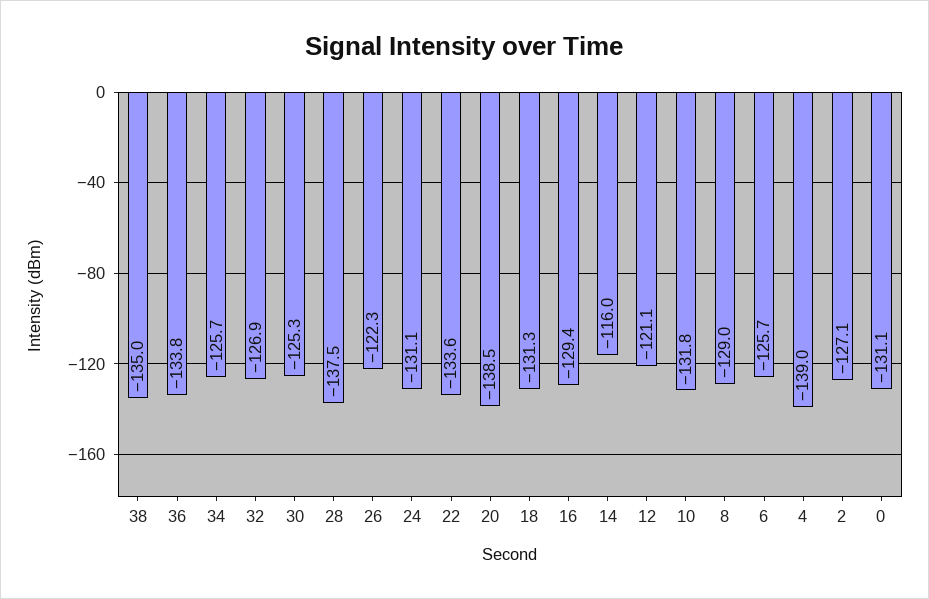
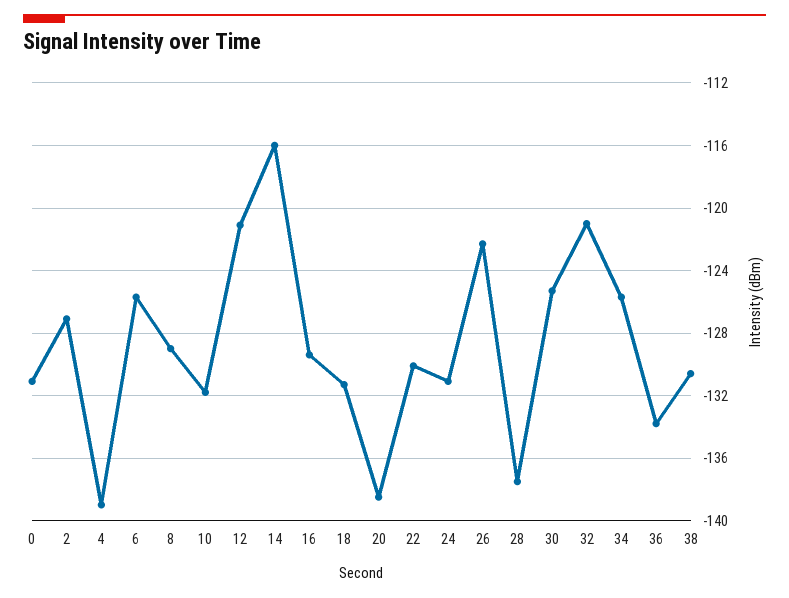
38: -135 -> -130.5
32: -126.9 -> -121
22: -133.6 -> -130

